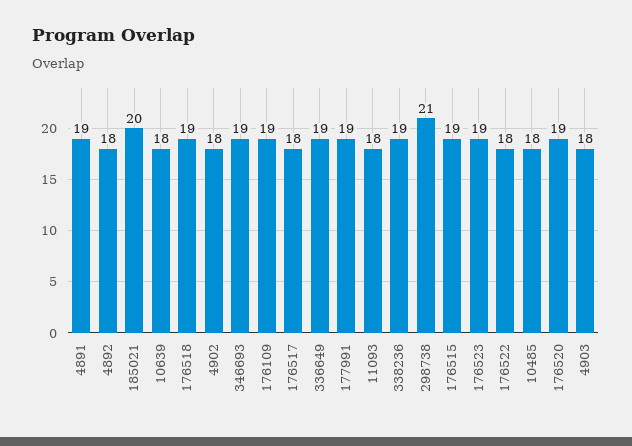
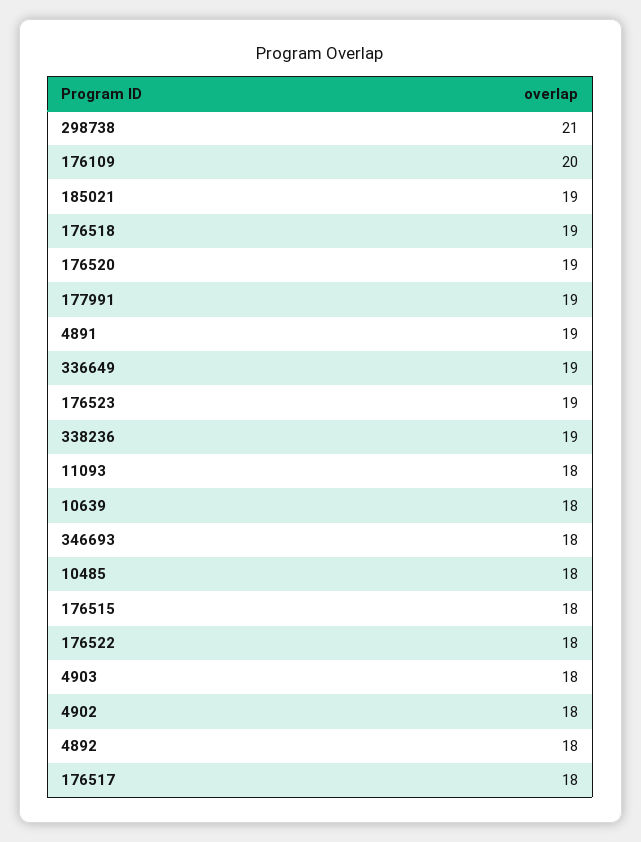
185021: 20 -> 19
346693: 19 -> 18
176109: 19 -> 20
176515: 19 -> 18

